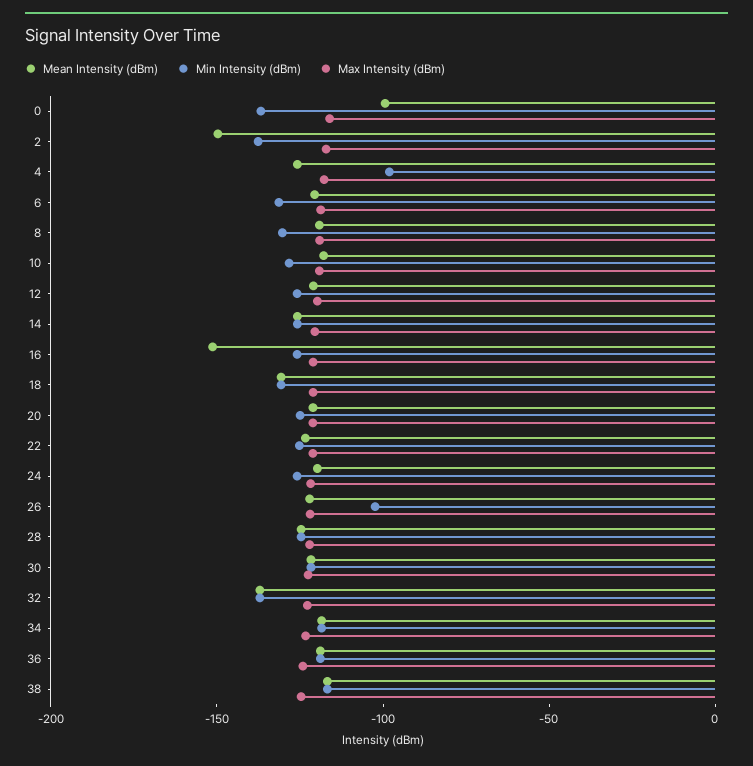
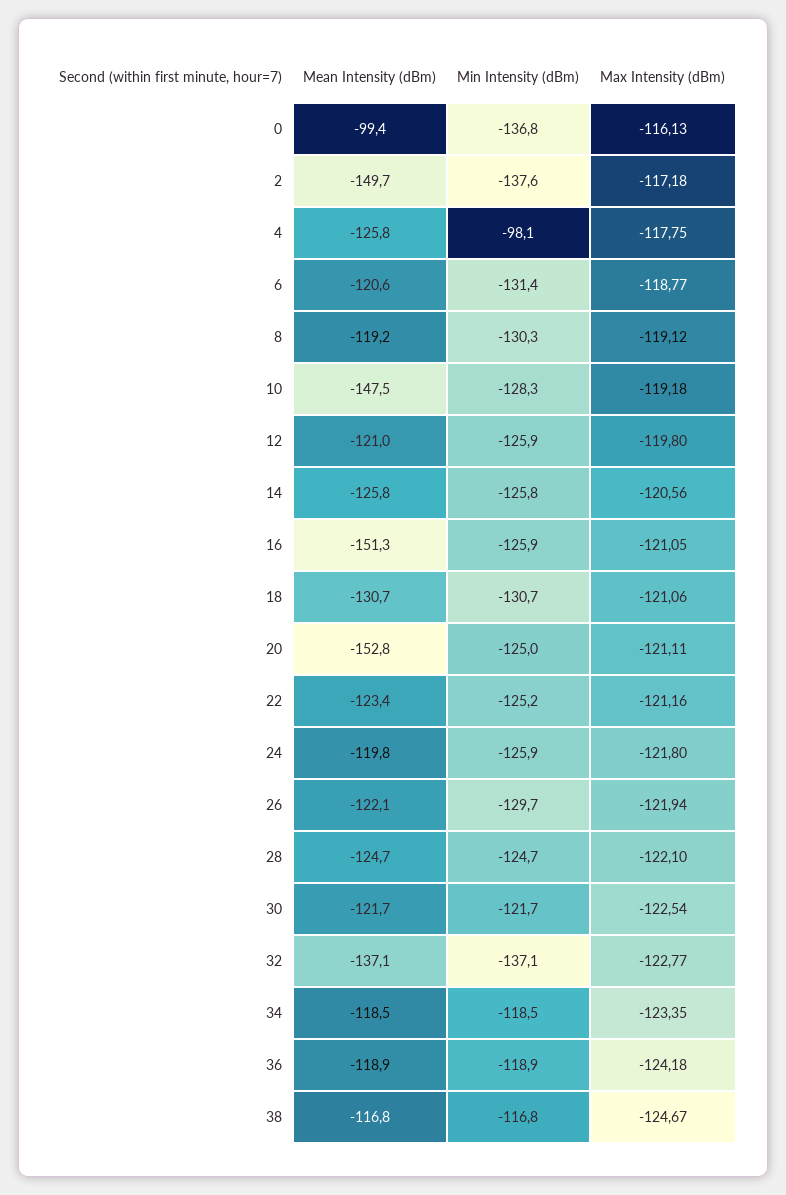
Mean Intensity (dBm), 10: -120 -> -147.5
Mean Intensity (dBm), 20: -120 -> -152.8
Min Intensity (dBm), 26: -100 -> -129.7

